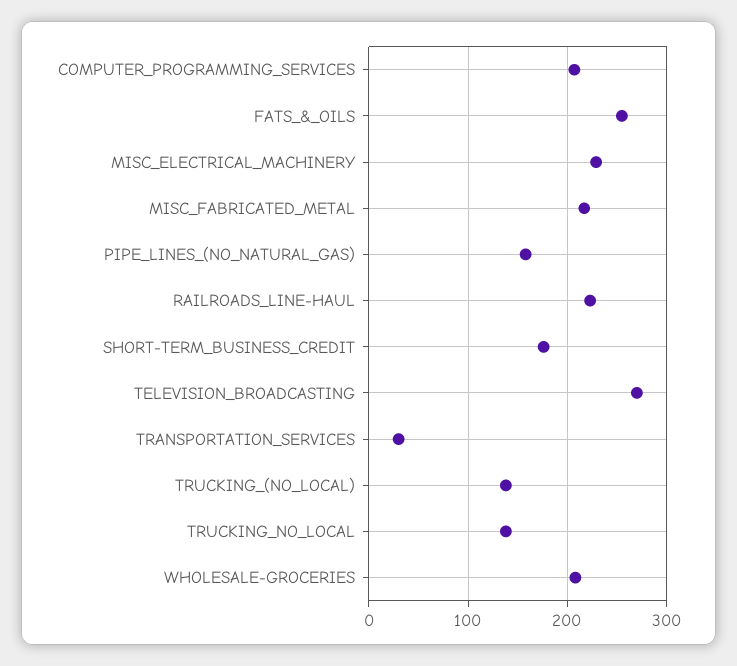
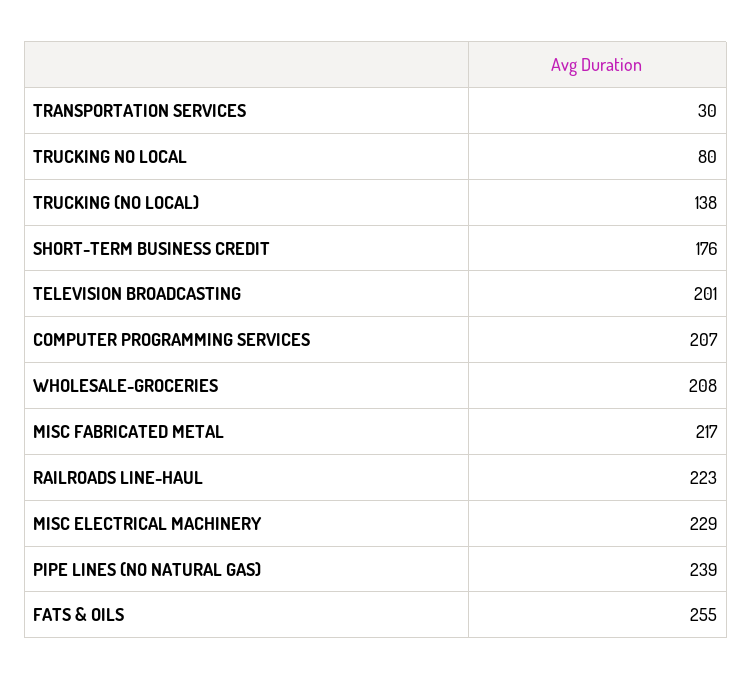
PIPE_LINES_(NO_NATURAL_GAS): 160 -> 239
TELEVISION_BROADCASTING: 270 -> 201
TRUCKING_NO_LOCAL: 140 -> 80

